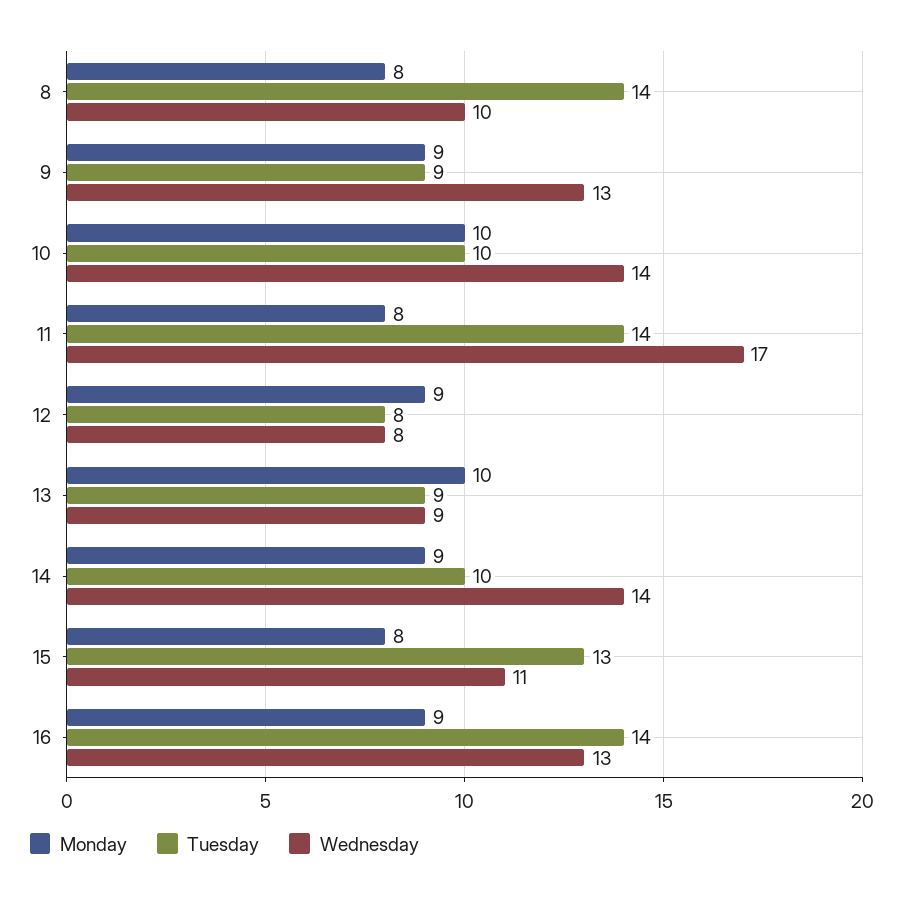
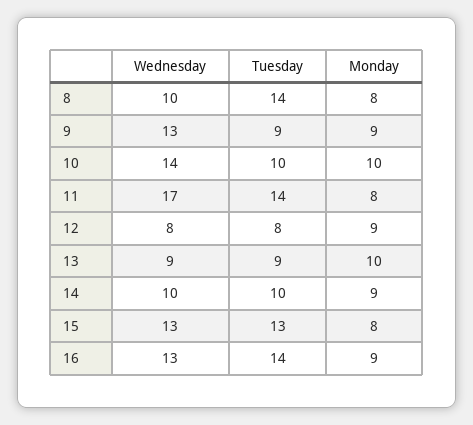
Wednesday, 14: 14 -> 10
Wednesday, 15: 11 -> 13

